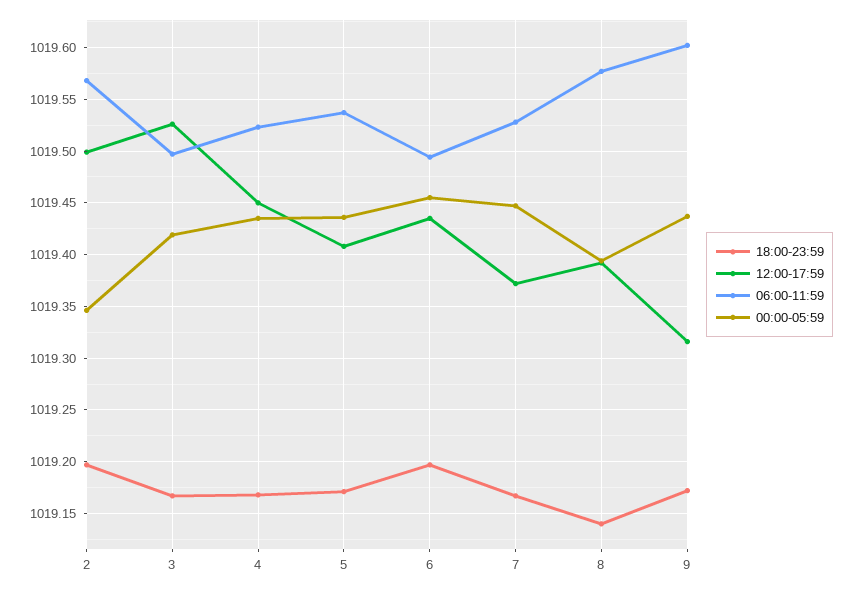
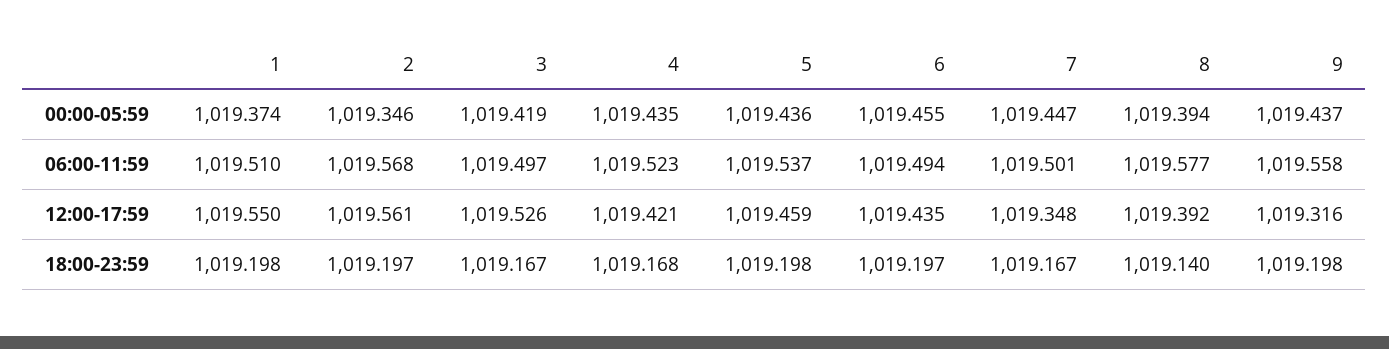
12:00-17:59, 2: 1019.5 -> 1019.561
12:00-17:59, 4: 1019.45 -> 1019.421
18:00-23:59, 5: 1019.17 -> 1019.198
12:00-17:59, 5: 1019.41 -> 1019.459
12:00-17:59, 7: 1019.37 -> 1019.348
06:00-11:59, 7: 1019.53 -> 1019.501
18:00-23:59, 9: 1019.17 -> 1019.198
06:00-11:59, 9: 1019.6 -> 1019.558
00:00-05:59, 1: none -> 1019.374
06:00-11:59, 1: none -> 1019.51
12:00-17:59, 1: none -> 1019.55
18:00-23:59, 1: none -> 1019.198

